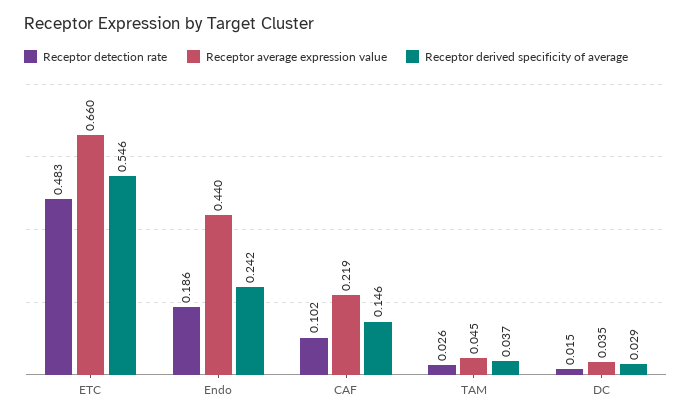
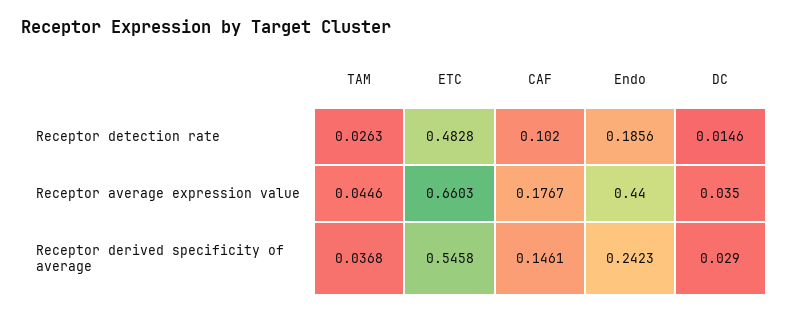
Receptor average expression value, CAF: 0.219 -> 0.1767

